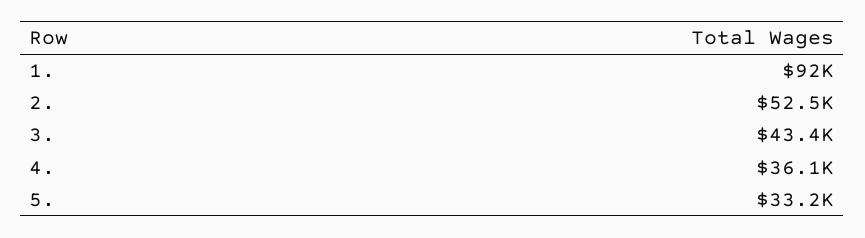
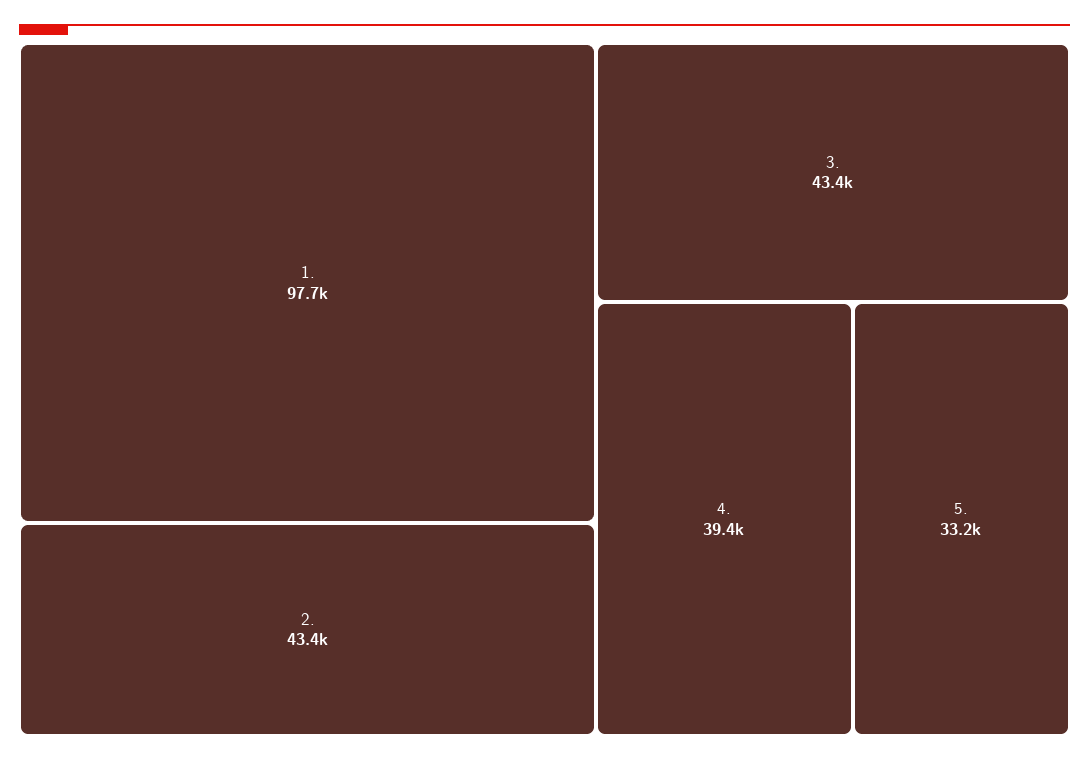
1.: 92000 -> 97700
2.: 52500 -> 43400
4.: 36100 -> 39400

